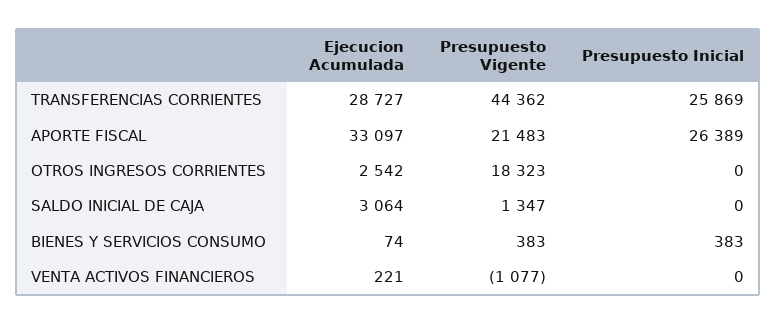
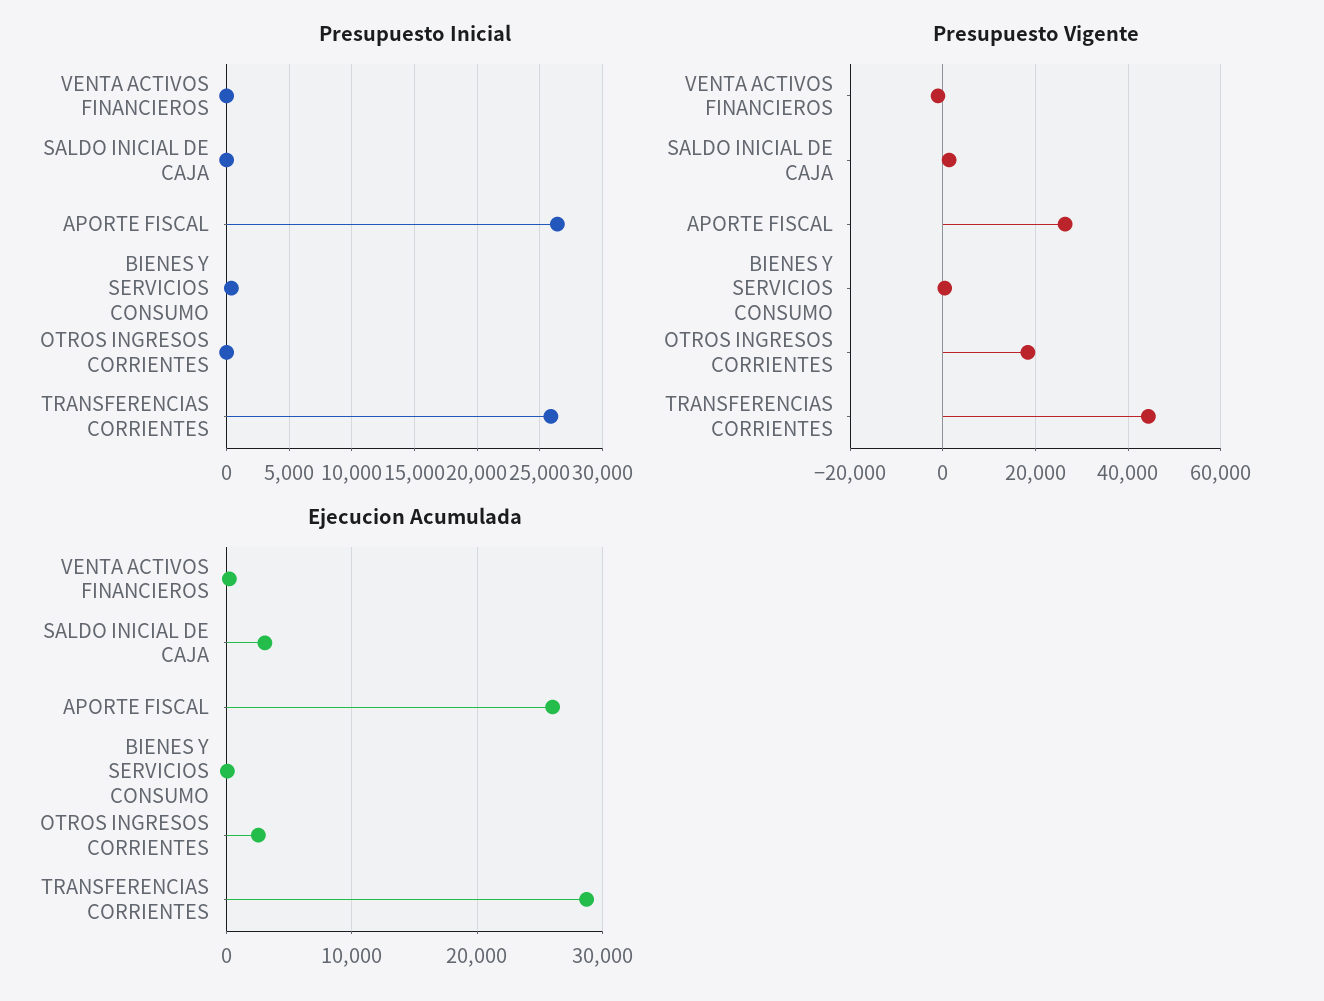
Ejecucion Acumulada, APORTE FISCAL: 33097 -> 26000
Presupuesto Vigente, APORTE FISCAL: 21483 -> 26000

